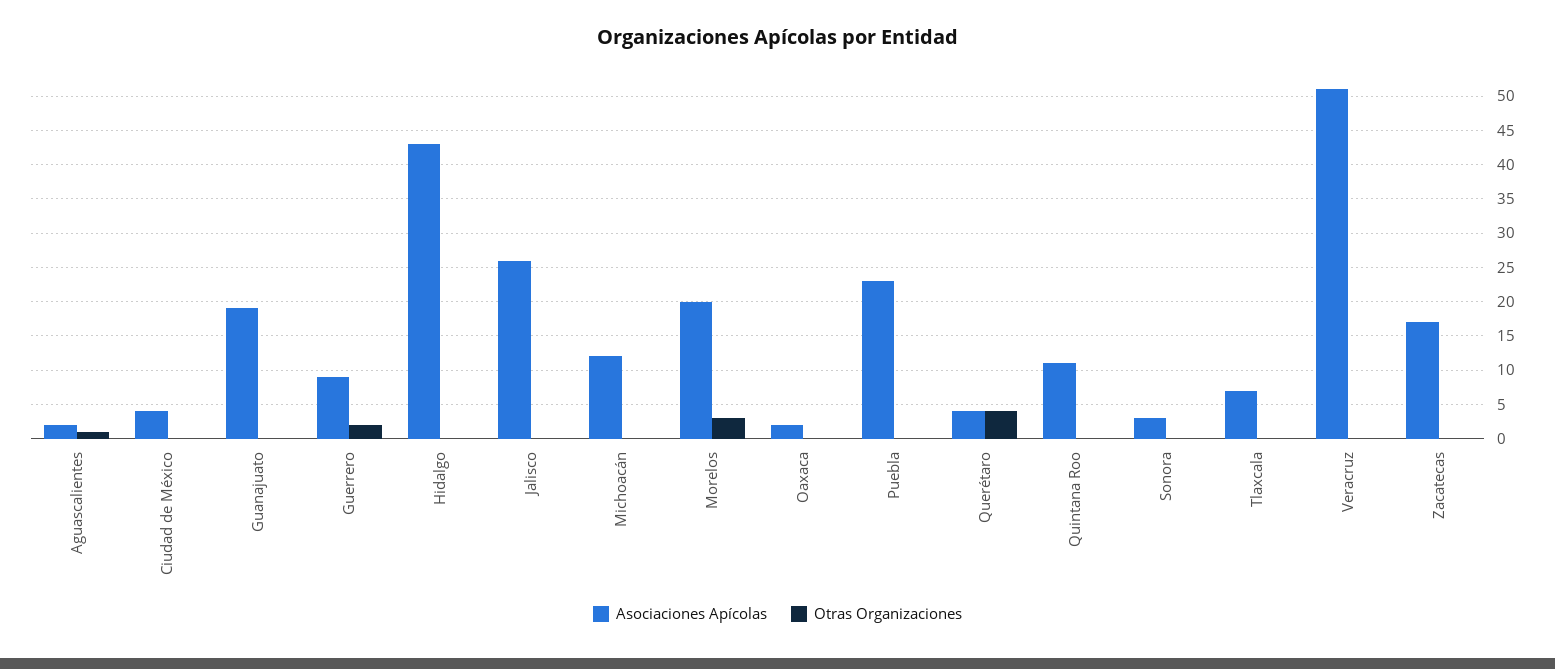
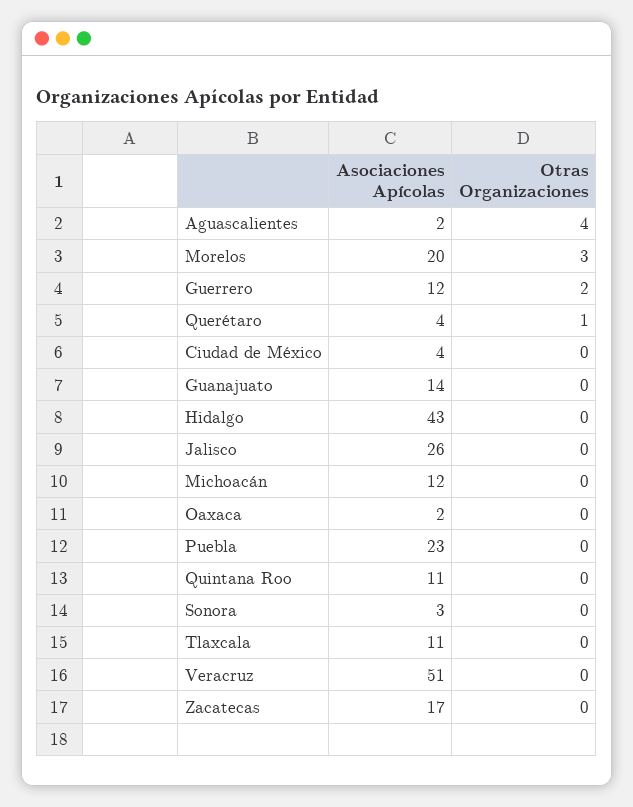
Otras Organizaciones, Aguascalientes: 1 -> 4
Asociaciones Apícolas, Guanajuato: 19 -> 14
Asociaciones Apícolas, Guerrero: 9 -> 12
Otras Organizaciones, Querétaro: 4 -> 1
Asociaciones Apícolas, Tlaxcala: 7 -> 11

